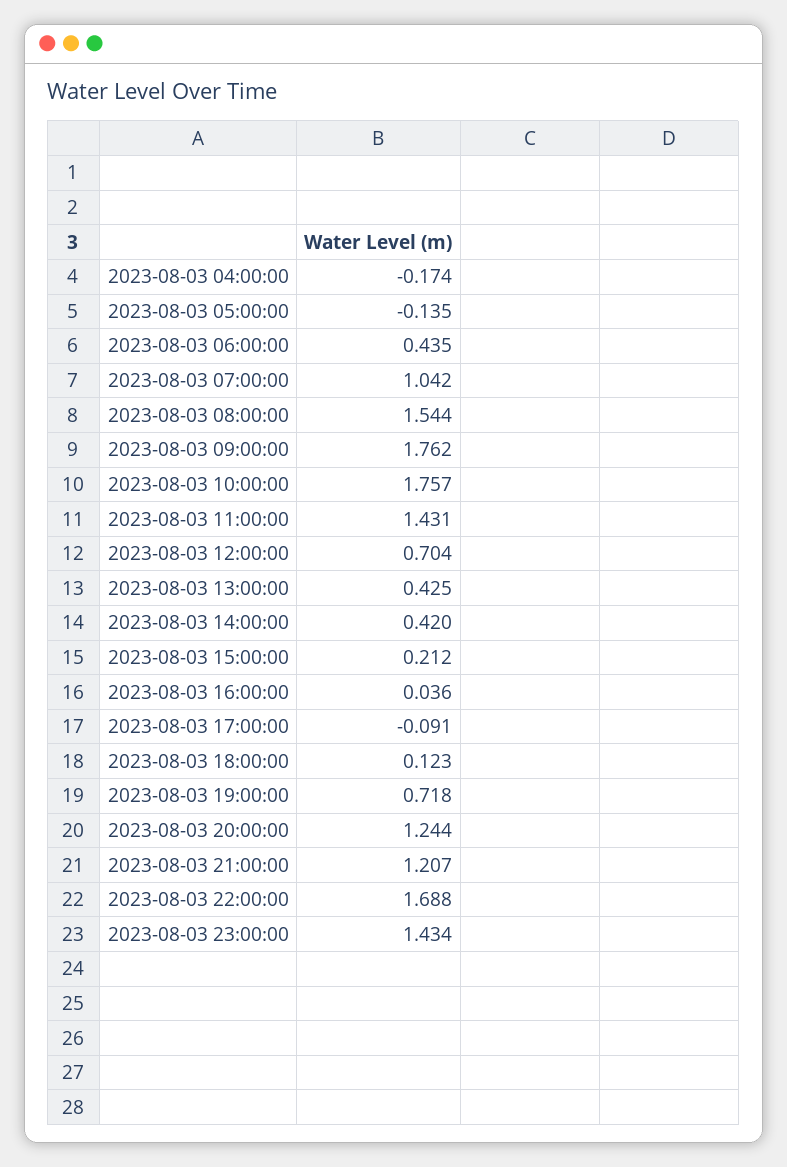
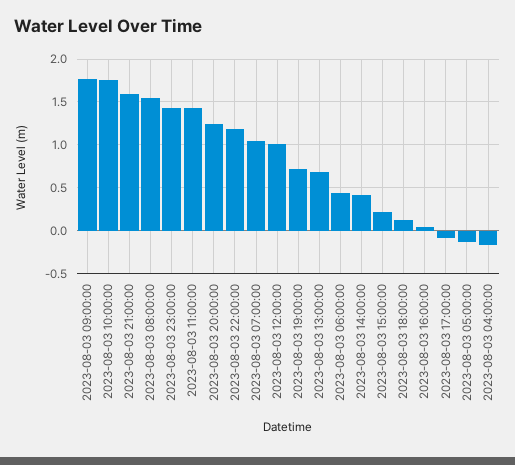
2023-08-03 12:00:00: 0.704 -> 1
2023-08-03 13:00:00: 0.425 -> 0.7
2023-08-03 21:00:00: 1.207 -> 1.6
2023-08-03 22:00:00: 1.688 -> 1.2

